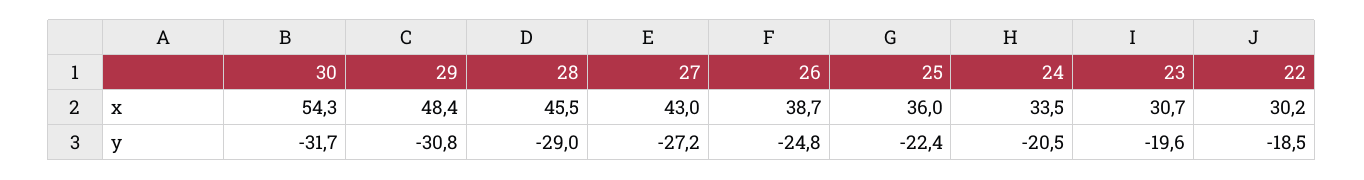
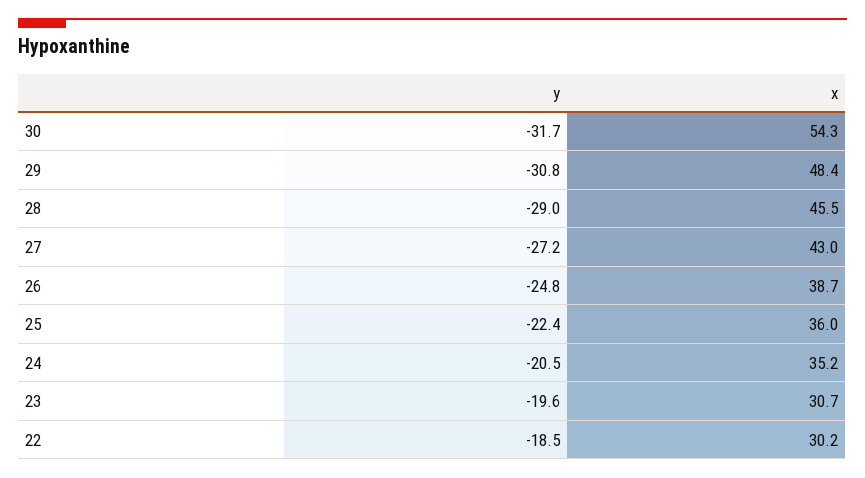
24, x: 33.5 -> 35.2

